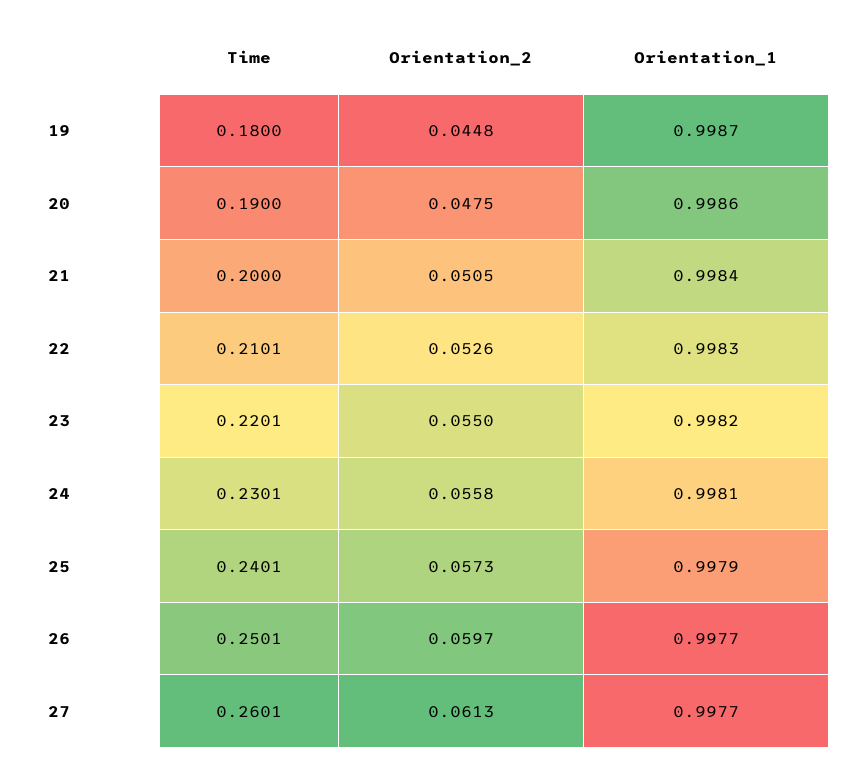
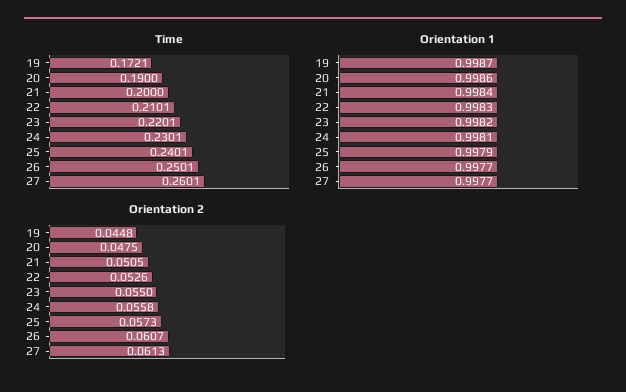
Time, 19: 0.18 -> 0.1721
Orientation_2, 26: 0.0597 -> 0.0607

